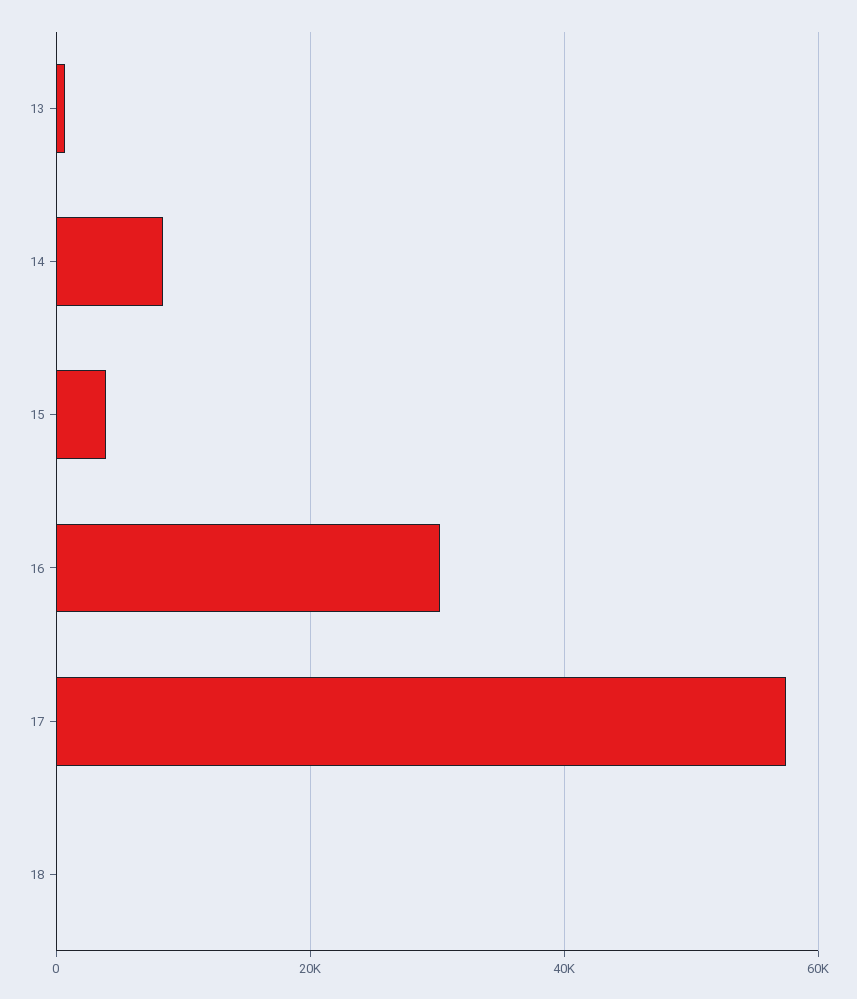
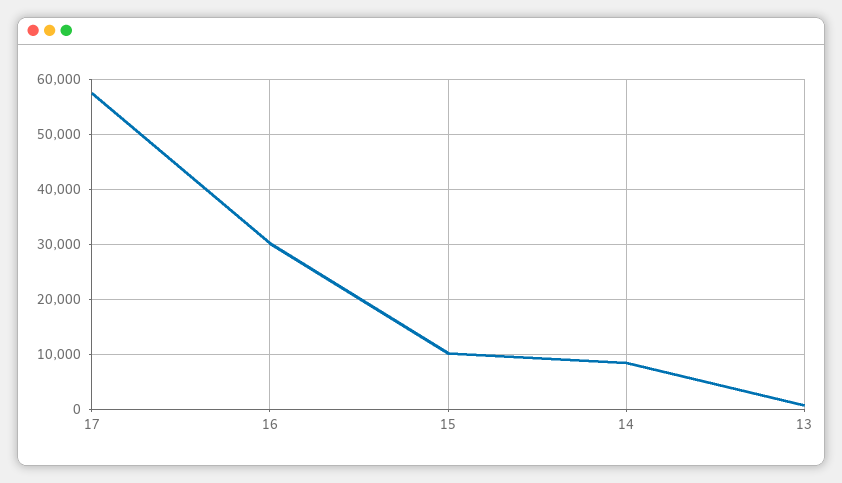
15: 4000 -> 10000
18: 0 -> none

